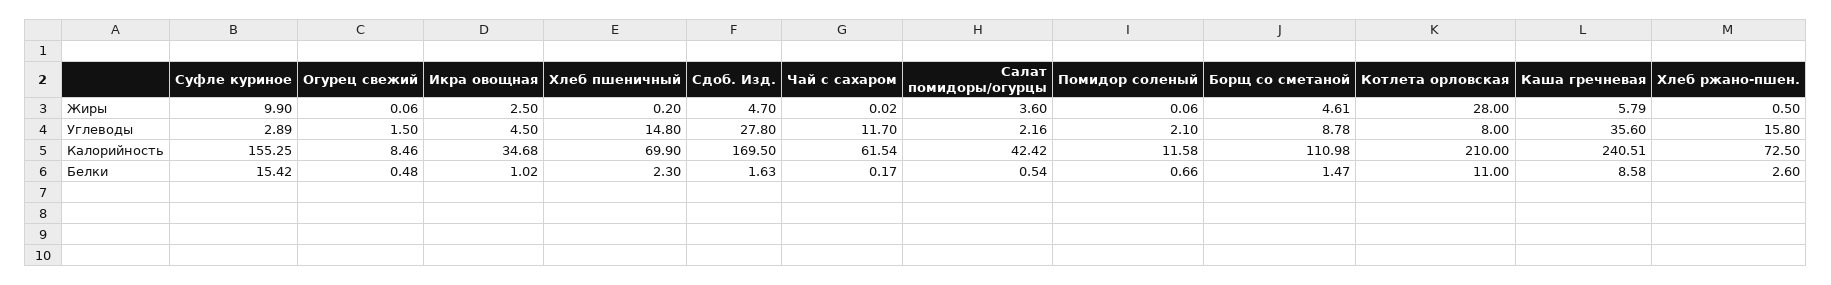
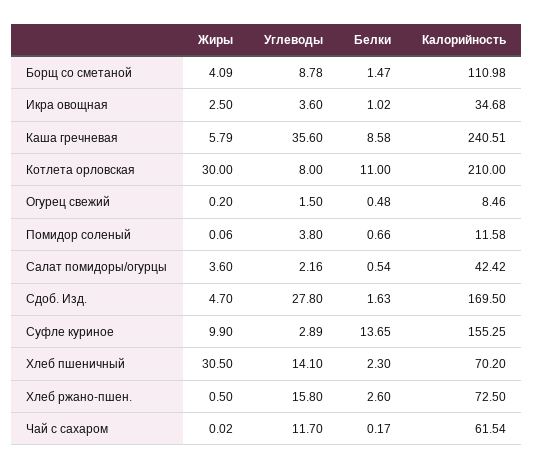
Огурец свежий, Жиры: 0.06 -> 0.2
Хлеб пшеничный, Жиры: 0.2 -> 30.5
Борщ со сметаной, Жиры: 4.61 -> 4.09
Котлета орловская, Жиры: 28 -> 30
Икра овощная, Углеводы: 4.5 -> 3.6
Хлеб пшеничный, Углеводы: 14.8 -> 14.1
Помидор соленый, Углеводы: 2.1 -> 3.8
Хлеб пшеничный, Калорийность: 69.9 -> 70.2
Суфле куриное, Белки: 15.42 -> 13.65

